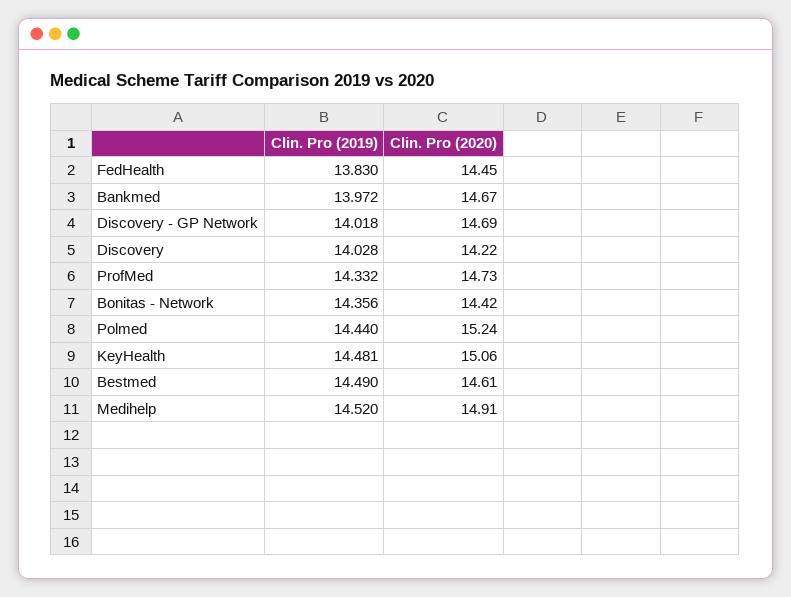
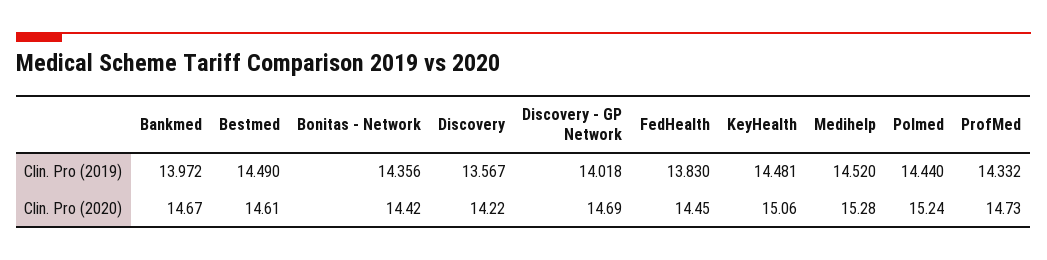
Clin. Pro (2019), Discovery: 14.028 -> 13.567
Clin. Pro (2020), Medihelp: 14.91 -> 15.28

